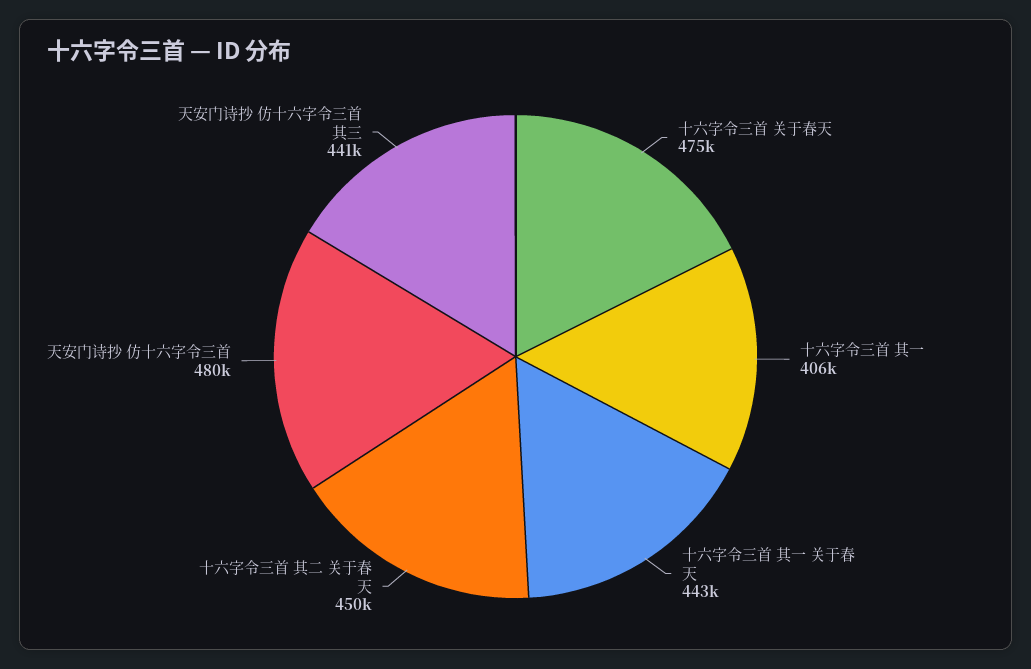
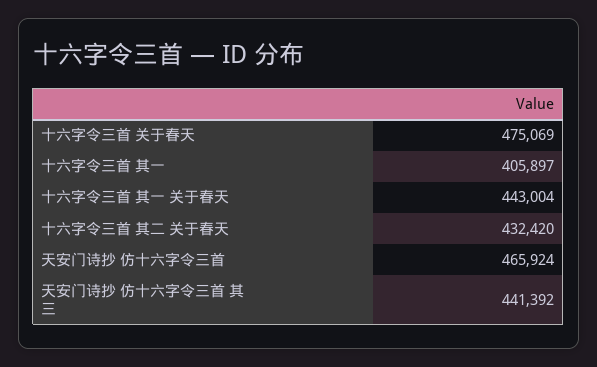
十六字令三首 其二 关于春天: 450000 -> 432420
天安门诗抄 仿十六字令三首: 480000 -> 465924

